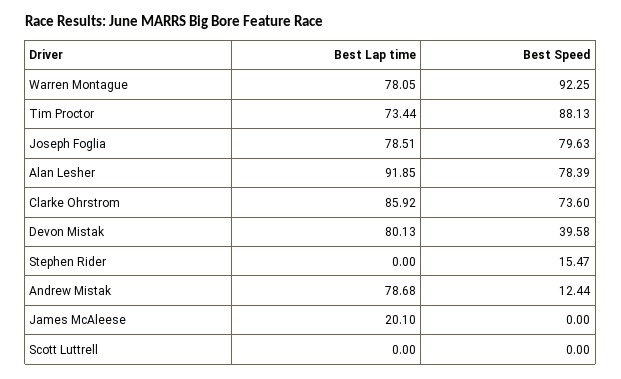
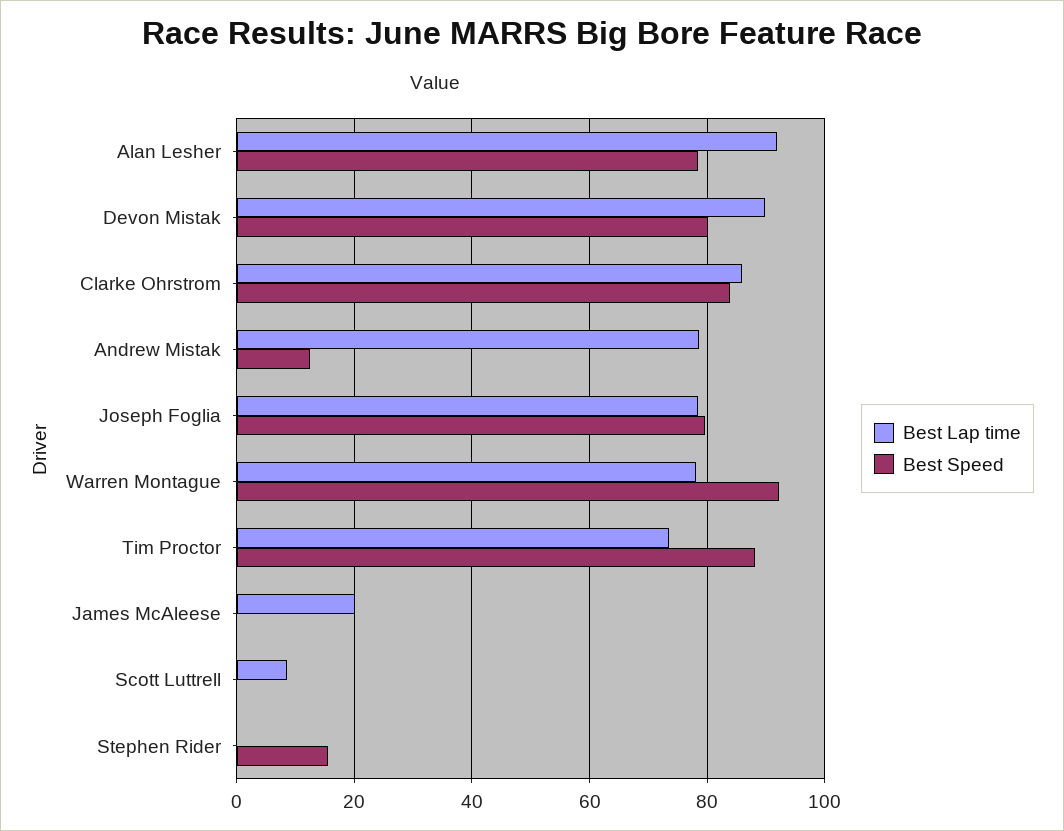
Best Speed, Clarke Ohrstrom: 73.6 -> 84
Best Lap time, Devon Mistak: 80.13 -> 90
Best Speed, Devon Mistak: 39.58 -> 80
Best Lap time, Scott Luttrell: 0 -> 8

